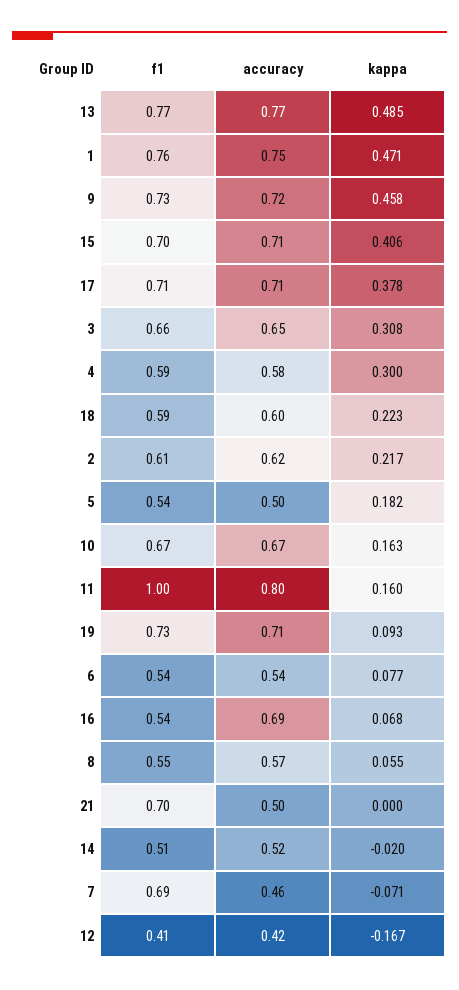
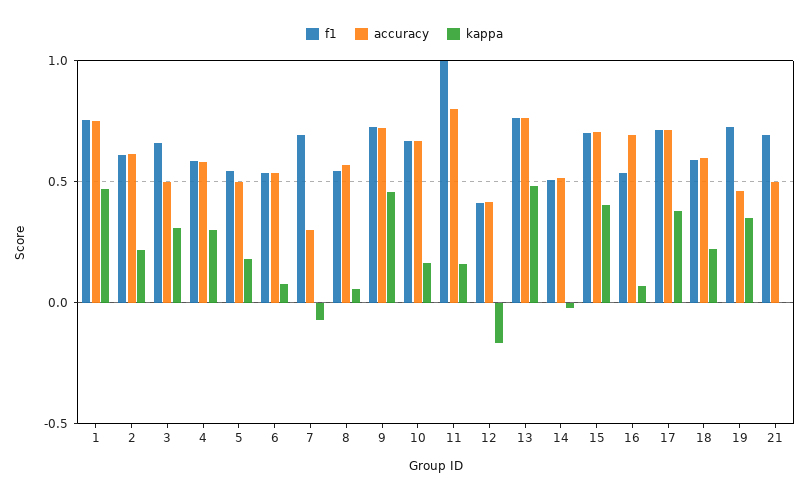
accuracy, 3: 0.65 -> 0.5
accuracy, 19: 0.71 -> 0.45
kappa, 19: 0.093 -> 0.35
accuracy, 7: 0.46 -> 0.3

